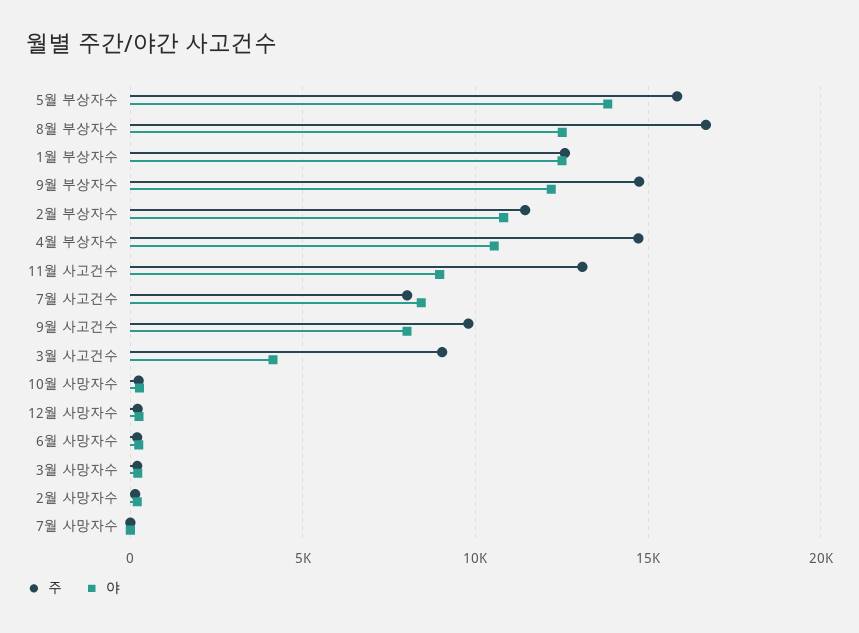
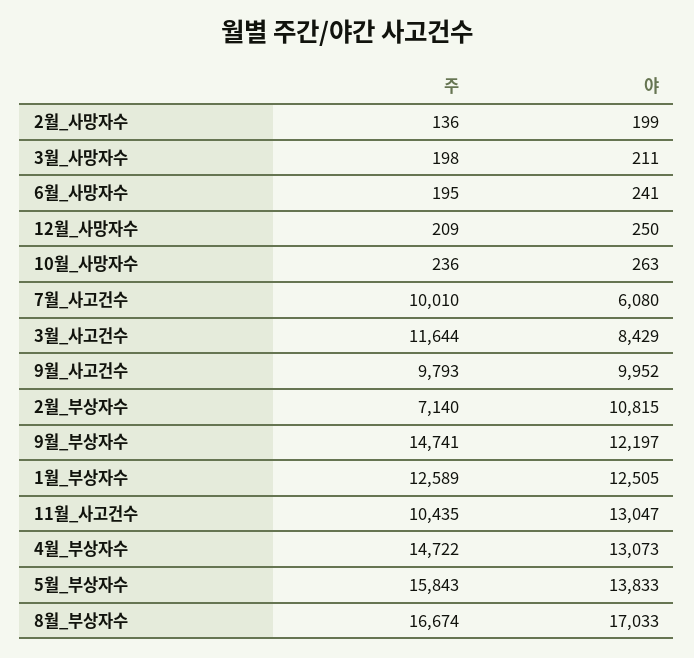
야, 8월 부상자수: 12500 -> 17033
주, 2월 부상자수: 11500 -> 7140
야, 4월 부상자수: 10500 -> 13073
주, 11월 사고건수: 13000 -> 10435
야, 11월 사고건수: 9000 -> 13047
주, 7월 사고건수: 8000 -> 10010
야, 7월 사고건수: 8500 -> 6080
야, 9월 사고건수: 8000 -> 9952
주, 3월 사고건수: 9000 -> 11644
야, 3월 사고건수: 4000 -> 8429
주, 7월 사망자수: 0 -> none
야, 7월 사망자수: 0 -> none

